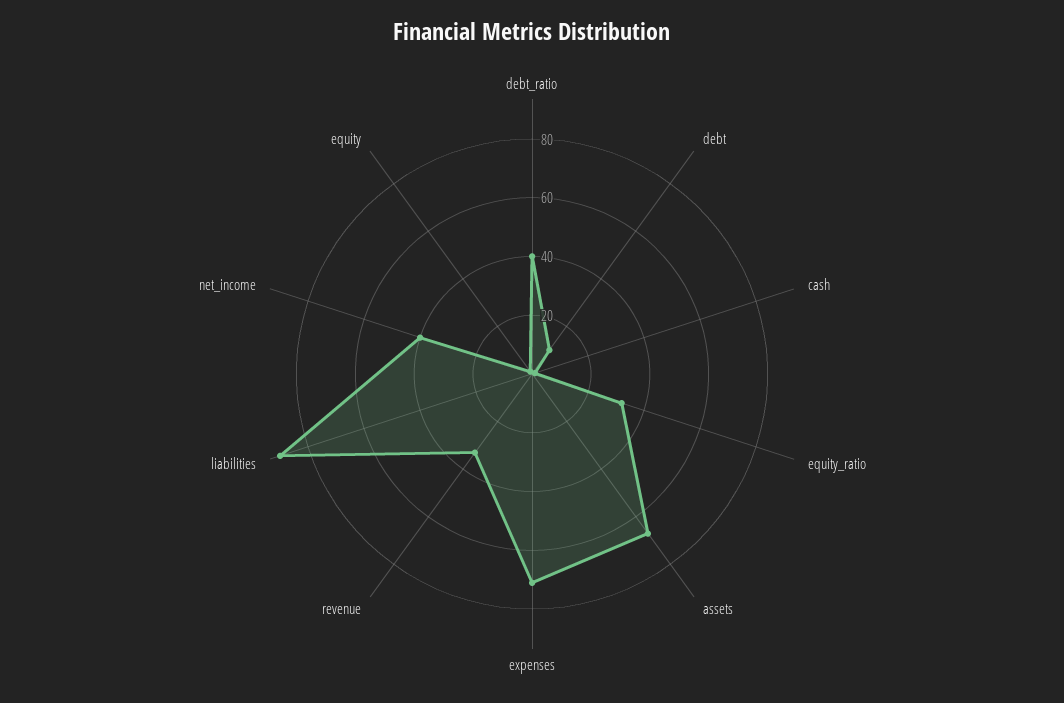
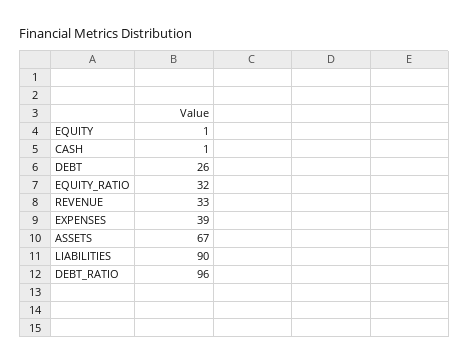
debt_ratio: 40 -> 96
debt: 10 -> 26
expenses: 70 -> 39
net_income: 40 -> none

